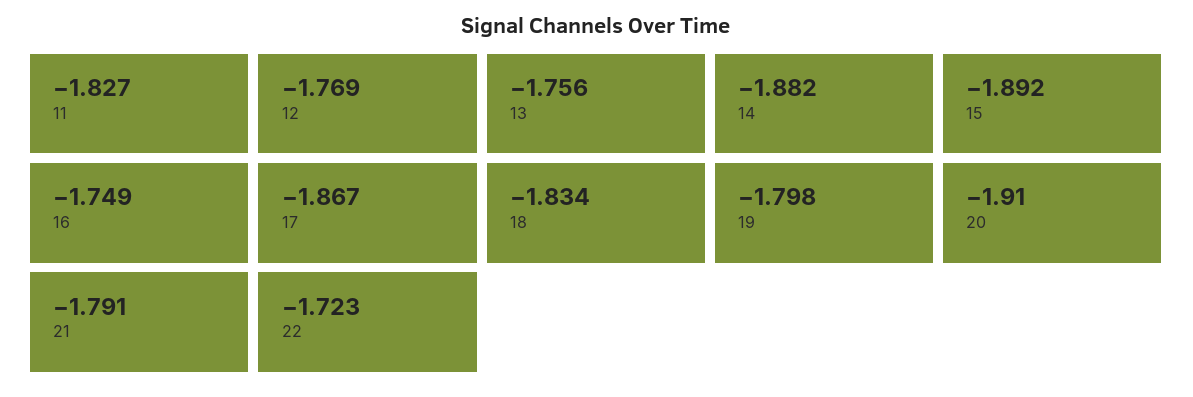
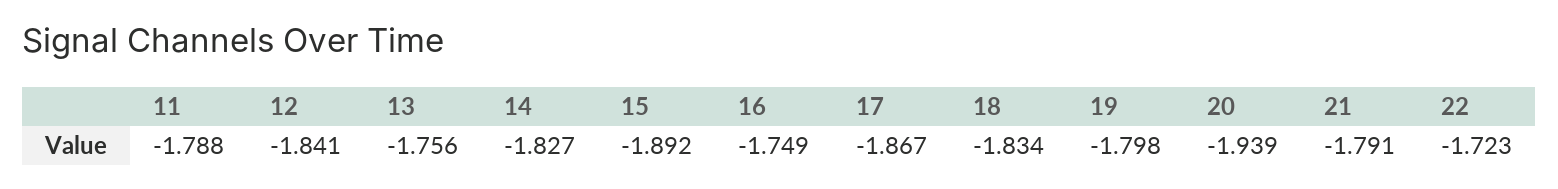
11: -1.827 -> -1.788
12: -1.769 -> -1.841
14: -1.882 -> -1.827
20: -1.91 -> -1.939

